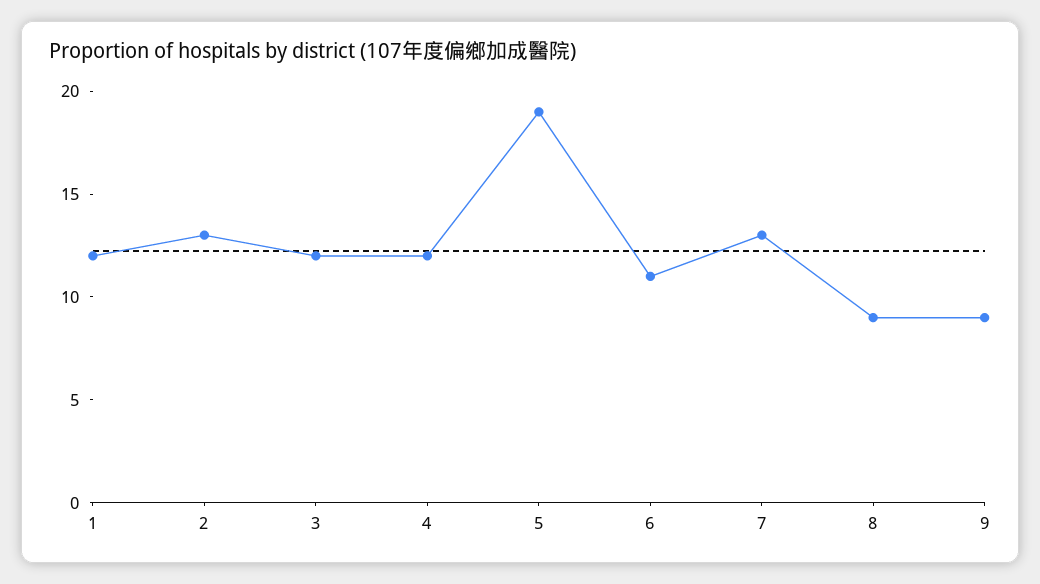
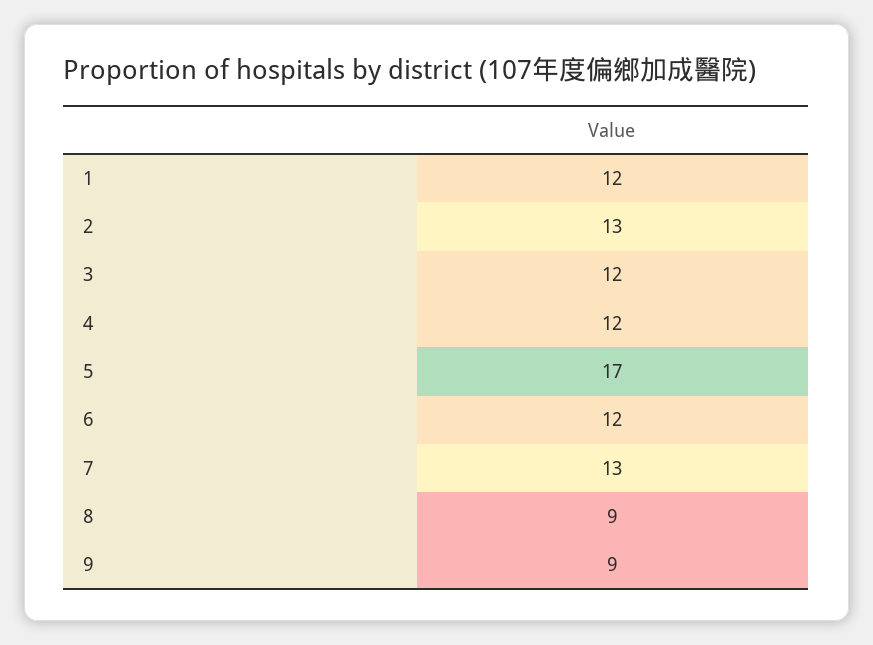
5: 19 -> 17
6: 11 -> 12

